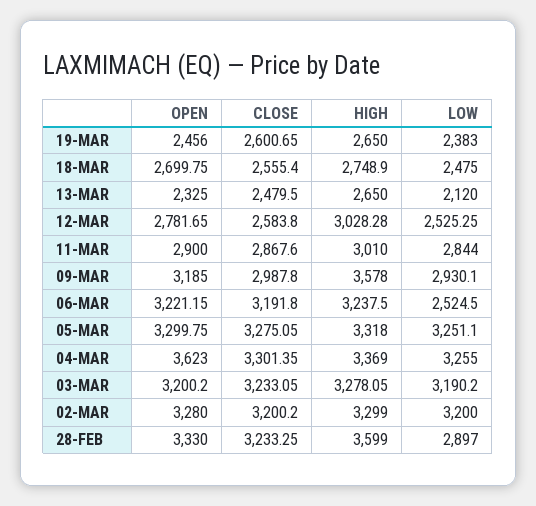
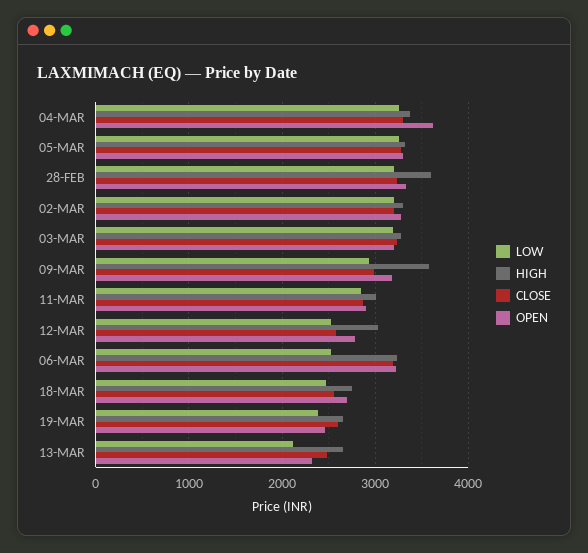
LOW, 28-FEB: 2897 -> 3200

